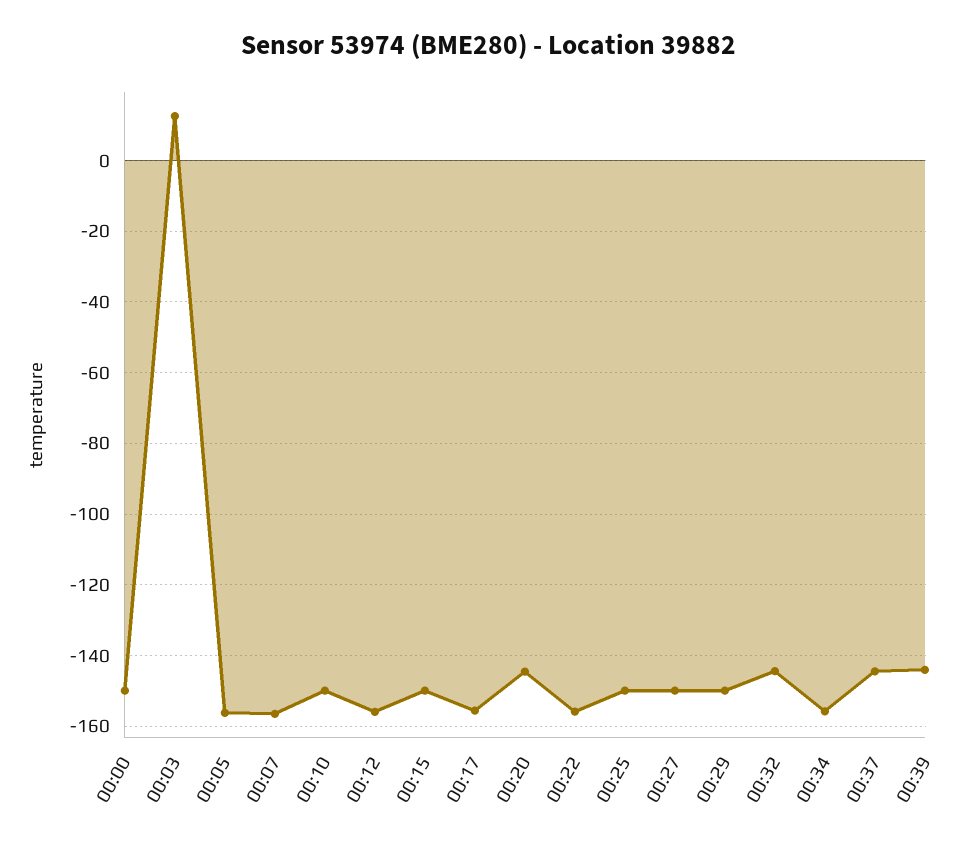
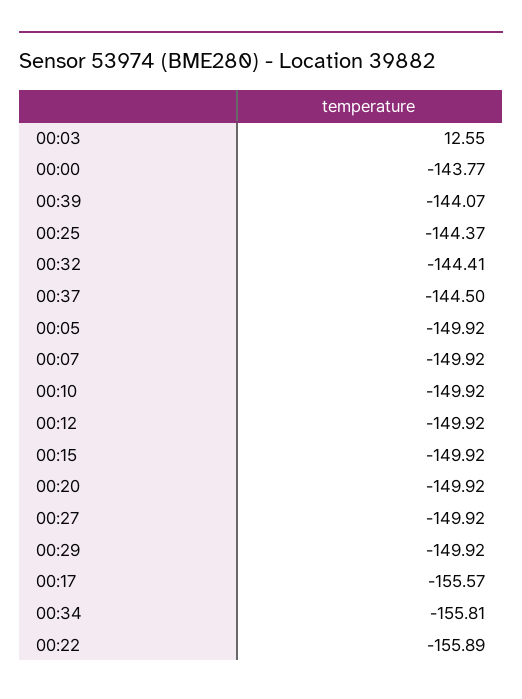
00:00: -150 -> -143.77
00:05: -156 -> -149.92
00:07: -156 -> -149.92
00:12: -156 -> -149.92
00:20: -144 -> -149.92
00:25: -150 -> -144.37

